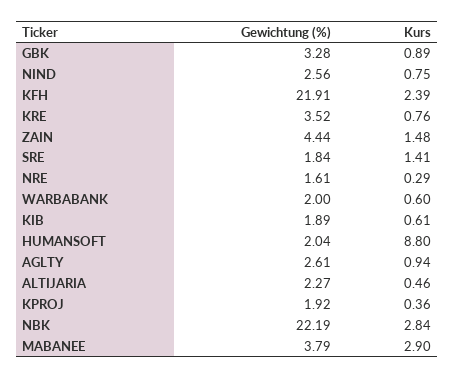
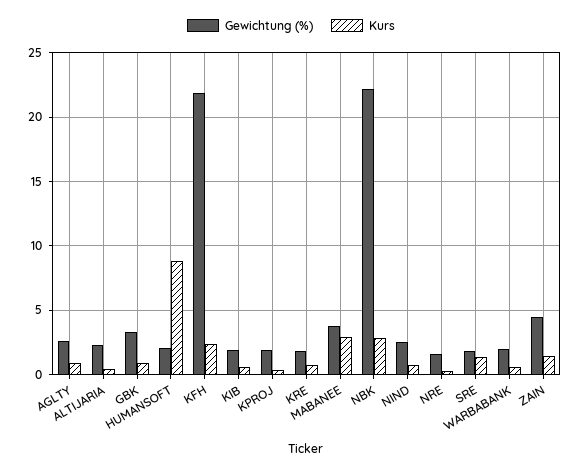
Gewichtung (%), KRE: 3.52 -> 2

